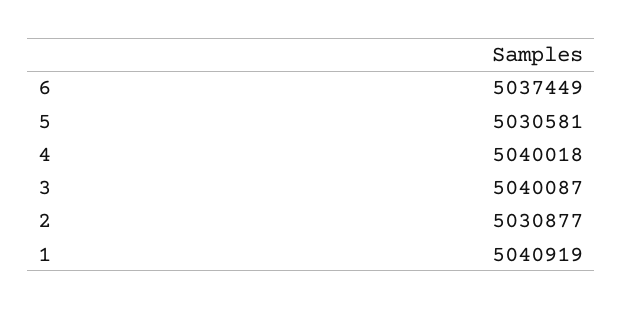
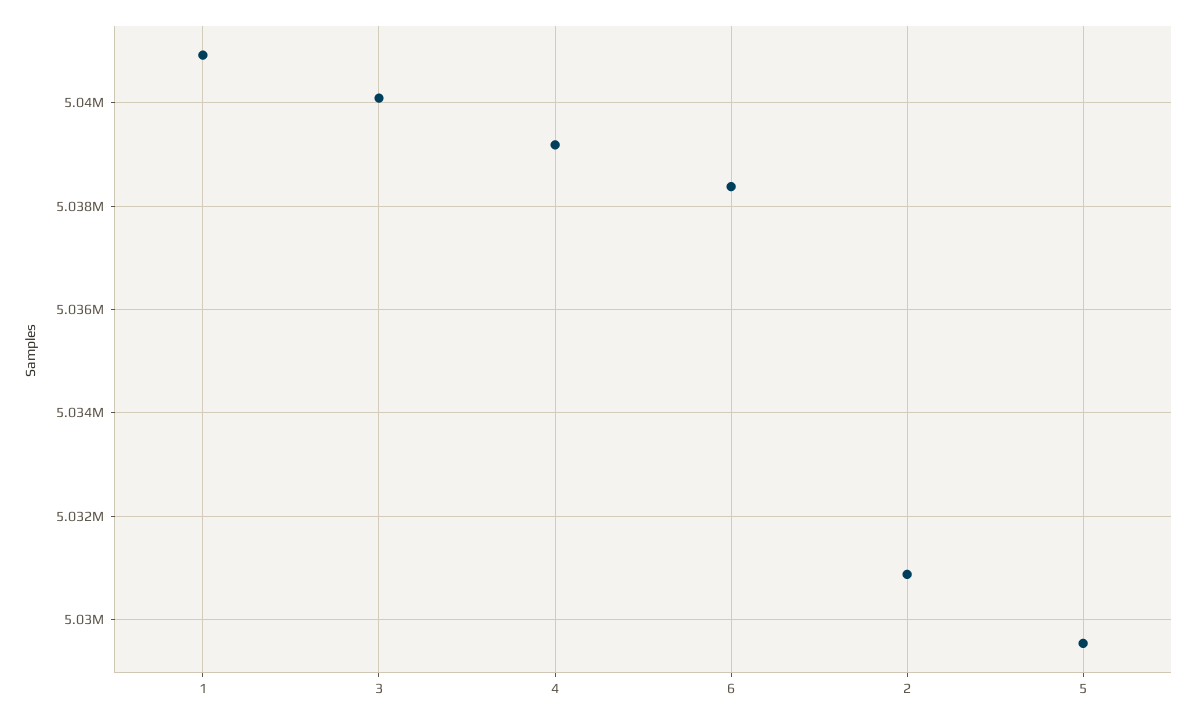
6: 5037449 -> 5038400
5: 5030581 -> 5029600
4: 5040018 -> 5039200

